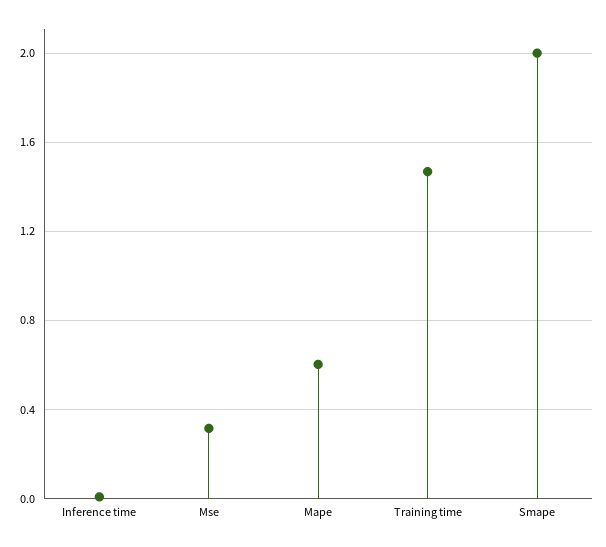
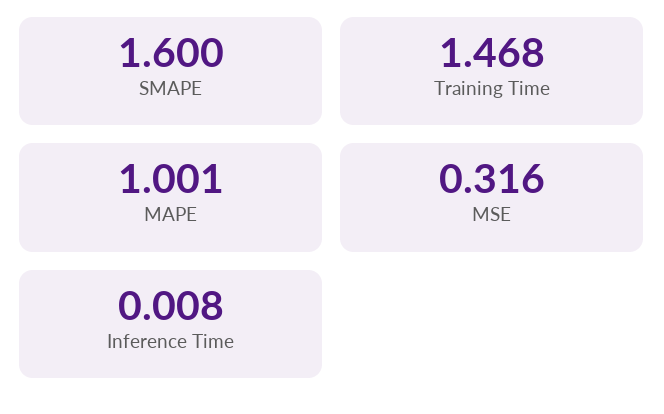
Mape: 0.6 -> 1.001
Smape: 2 -> 1.6

